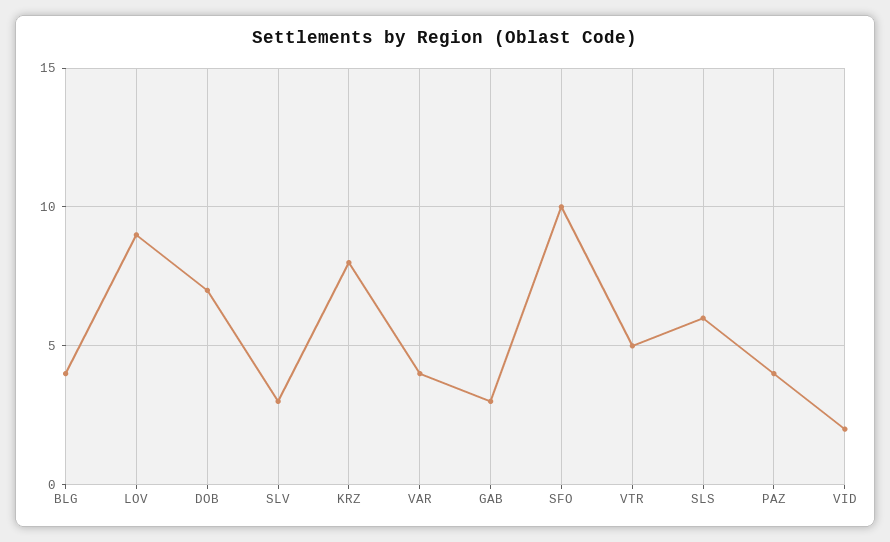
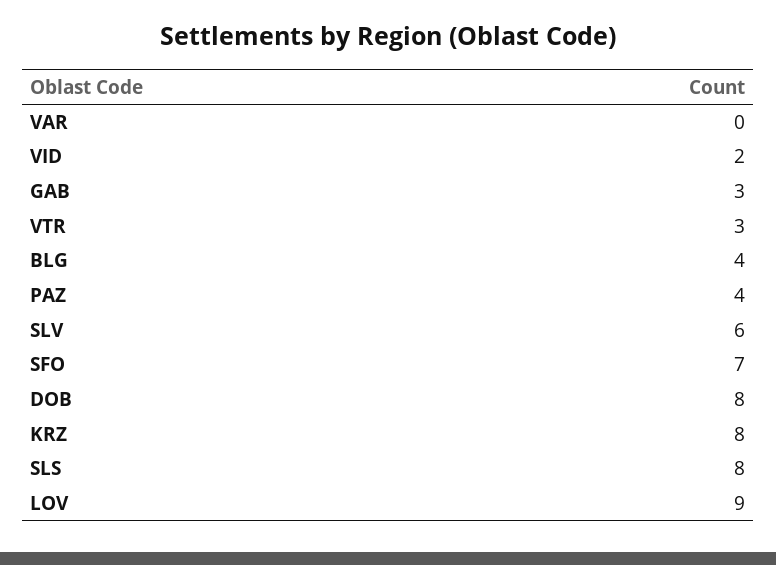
DOB: 7 -> 8
SLV: 3 -> 6
VAR: 4 -> 0
SFO: 10 -> 7
VTR: 5 -> 3
SLS: 6 -> 8

